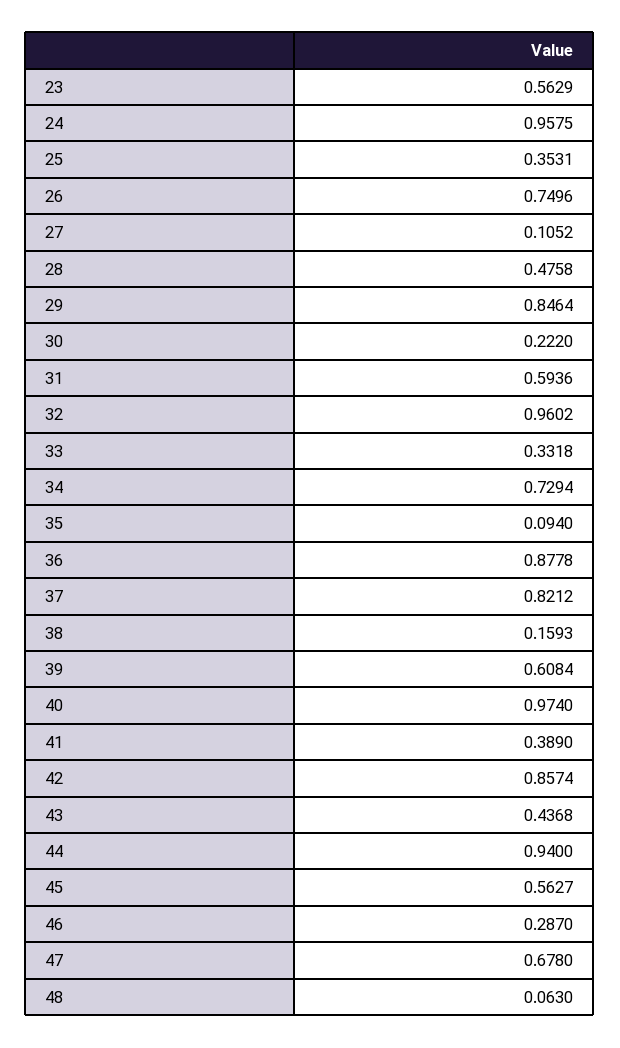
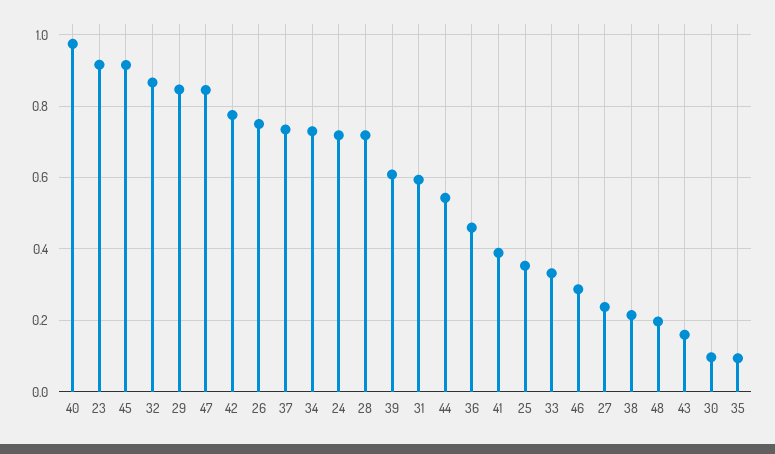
23: 0.5629 -> 0.92
24: 0.9575 -> 0.72
27: 0.1052 -> 0.24
28: 0.4758 -> 0.72
30: 0.222 -> 0.1
32: 0.9602 -> 0.86
36: 0.8778 -> 0.46
37: 0.8212 -> 0.74
38: 0.1593 -> 0.22
42: 0.8574 -> 0.78
43: 0.4368 -> 0.16
44: 0.94 -> 0.54
45: 0.5627 -> 0.92
47: 0.678 -> 0.84
48: 0.063 -> 0.2

